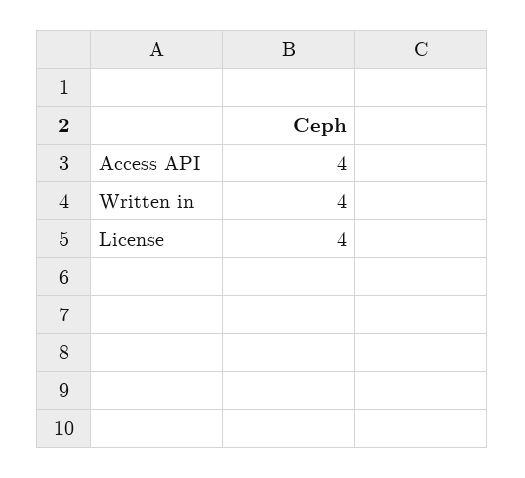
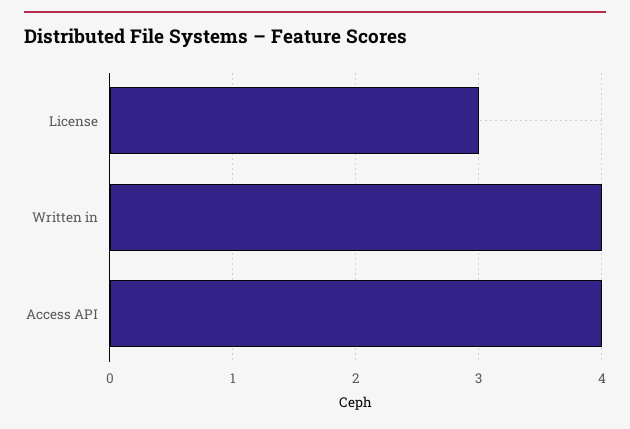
License: 4 -> 3

